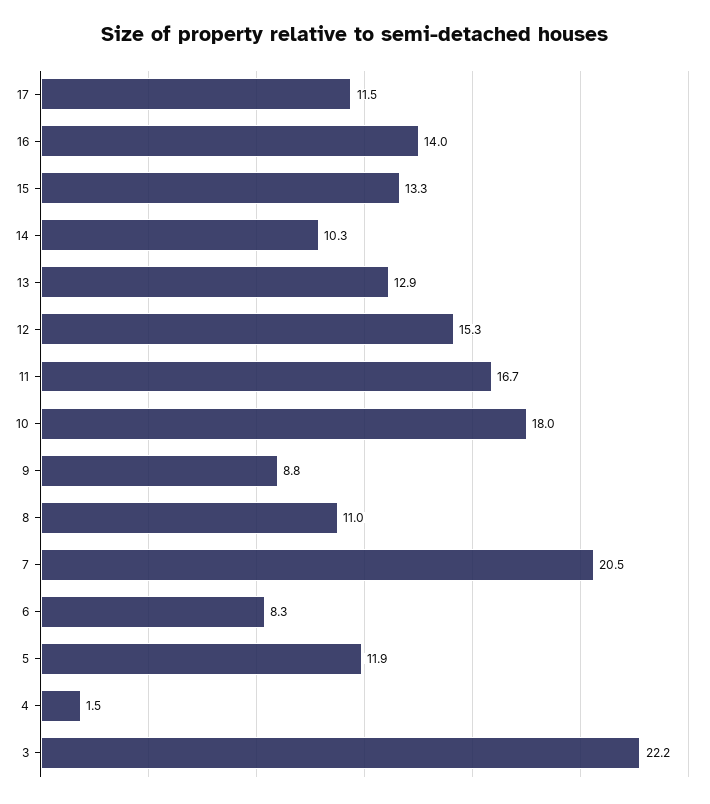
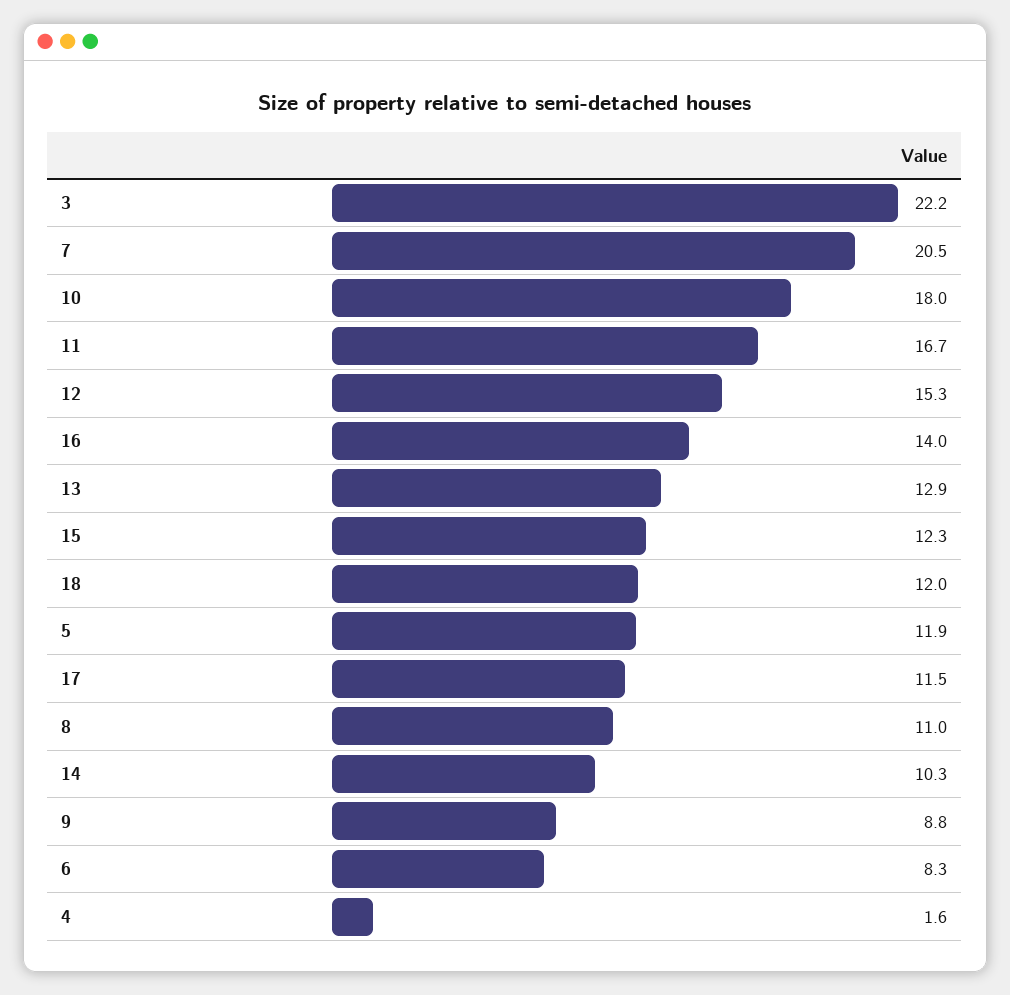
15: 13.3 -> 12.3
4: 1.5 -> 1.6
18: none -> 12

